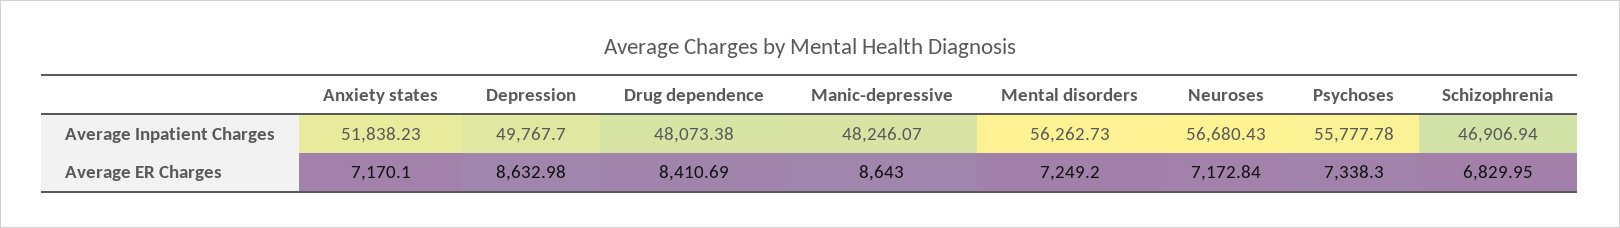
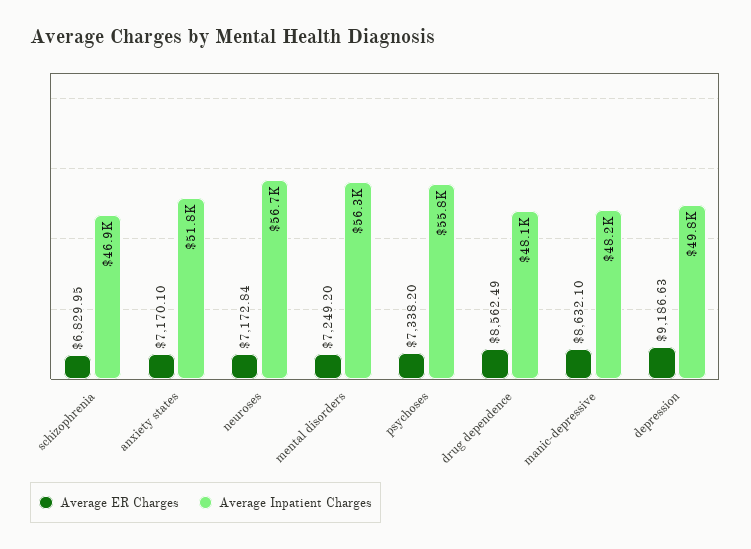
Average ER Charges, Depression: 8632.98 -> 9186.63
Average ER Charges, Drug dependence: 8410.69 -> 8562.49
Average ER Charges, Manic-depressive: 8643 -> 8632.1
Average ER Charges, Psychoses: 7338.3 -> 7338.2

